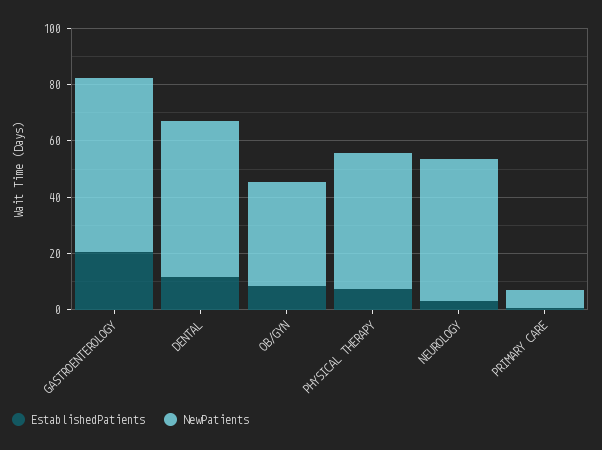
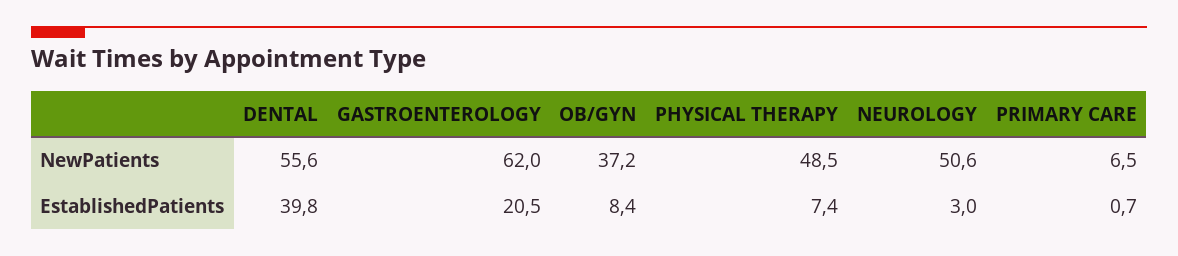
EstablishedPatients, DENTAL: 10 -> 39.8

